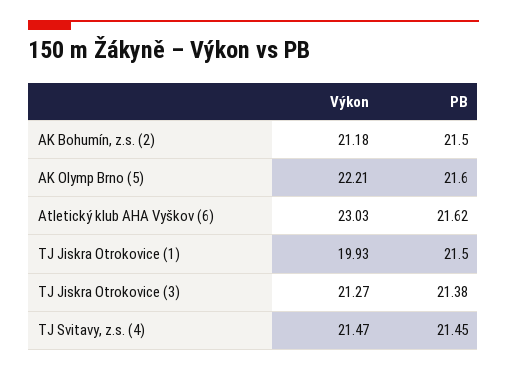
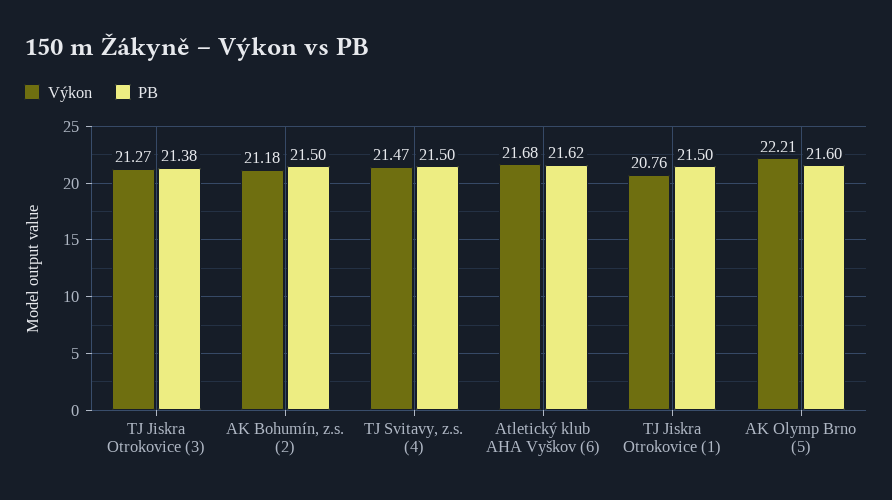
Výkon, Atletický klub AHA Vyškov (6): 23.03 -> 21.68
Výkon, TJ Jiskra Otrokovice (1): 19.93 -> 20.76
PB, TJ Svitavy, z.s. (4): 21.45 -> 21.5

